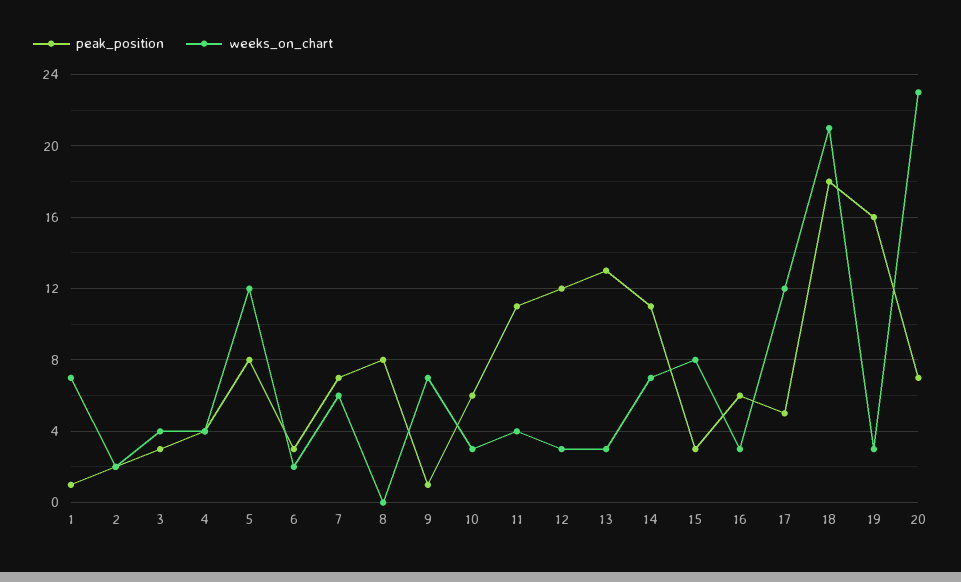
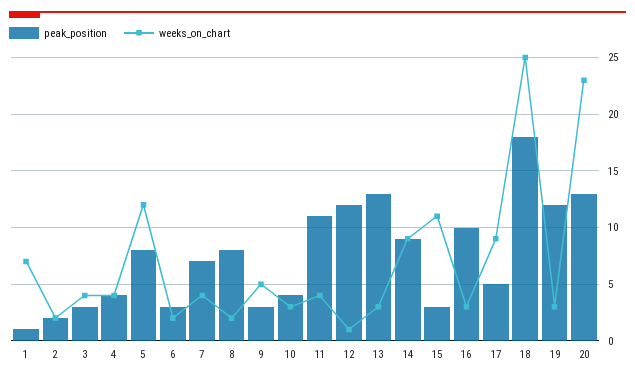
weeks_on_chart, 7: 6 -> 4
weeks_on_chart, 8: 0 -> 2
peak_position, 9: 1 -> 3
weeks_on_chart, 9: 7 -> 5
peak_position, 10: 6 -> 4
weeks_on_chart, 12: 3 -> 1
peak_position, 14: 11 -> 9
weeks_on_chart, 14: 7 -> 9
weeks_on_chart, 15: 8 -> 11
peak_position, 16: 6 -> 10
weeks_on_chart, 17: 12 -> 9
weeks_on_chart, 18: 21 -> 25
peak_position, 19: 16 -> 12
peak_position, 20: 7 -> 13

